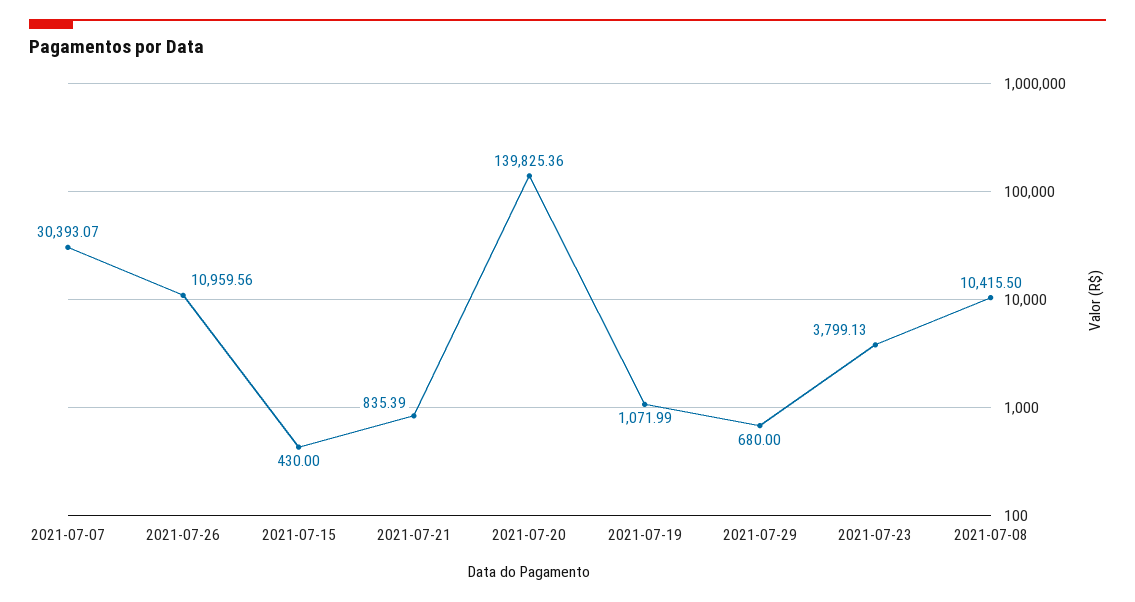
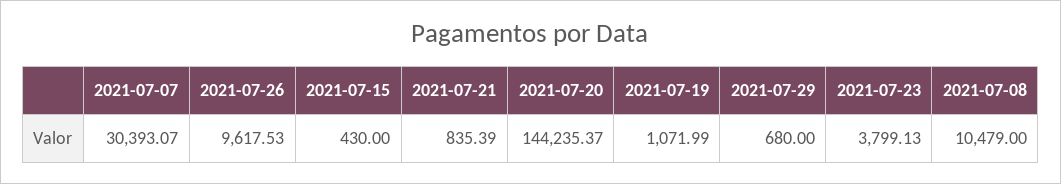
2021-07-26: 10959.56 -> 9617.53
2021-07-20: 139825.36 -> 144235.37
2021-07-08: 10415.5 -> 10479

